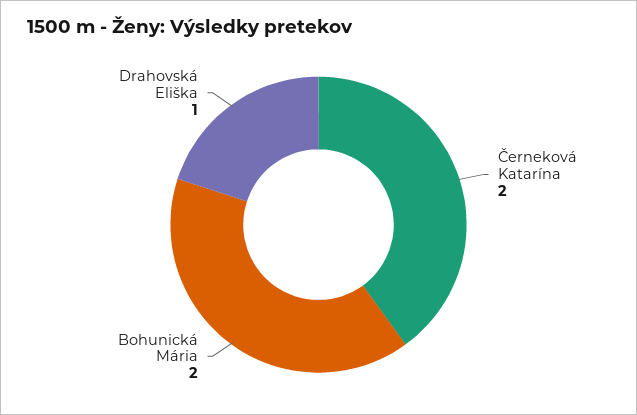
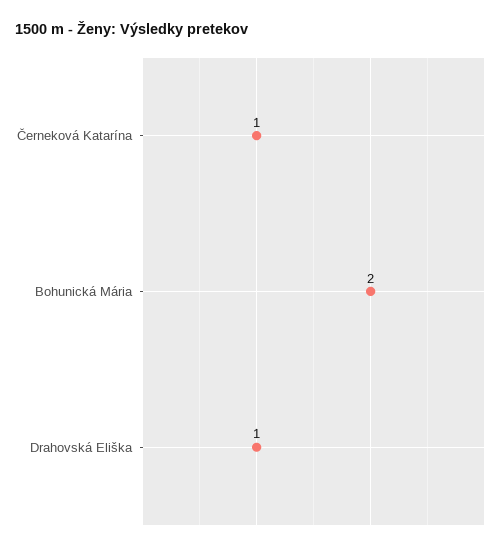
Černeková Katarína: 2 -> 1

